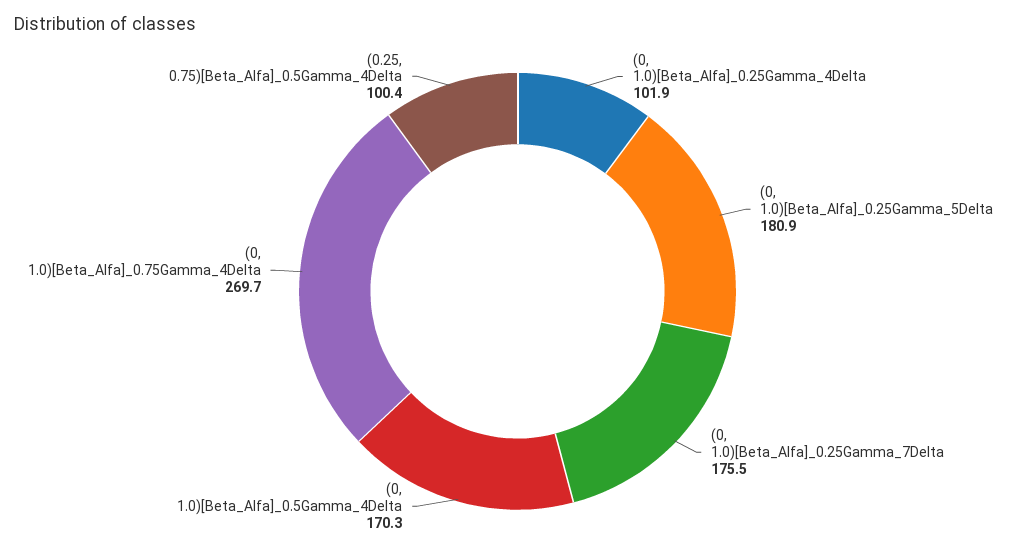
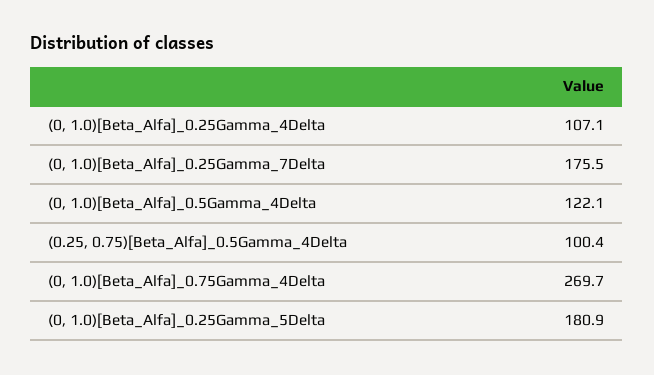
(0, 1.0)[Beta_Alfa]_0.25Gamma_4Delta: 101.9 -> 107.1
(0, 1.0)[Beta_Alfa]_0.5Gamma_4Delta: 170.3 -> 122.1

